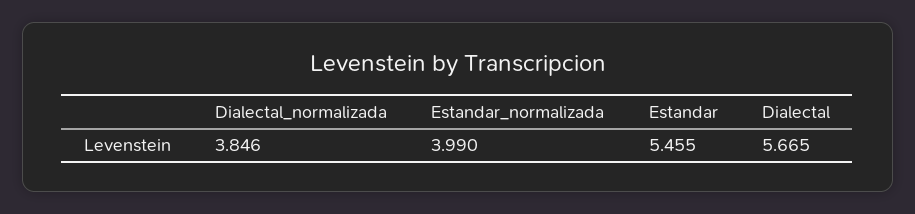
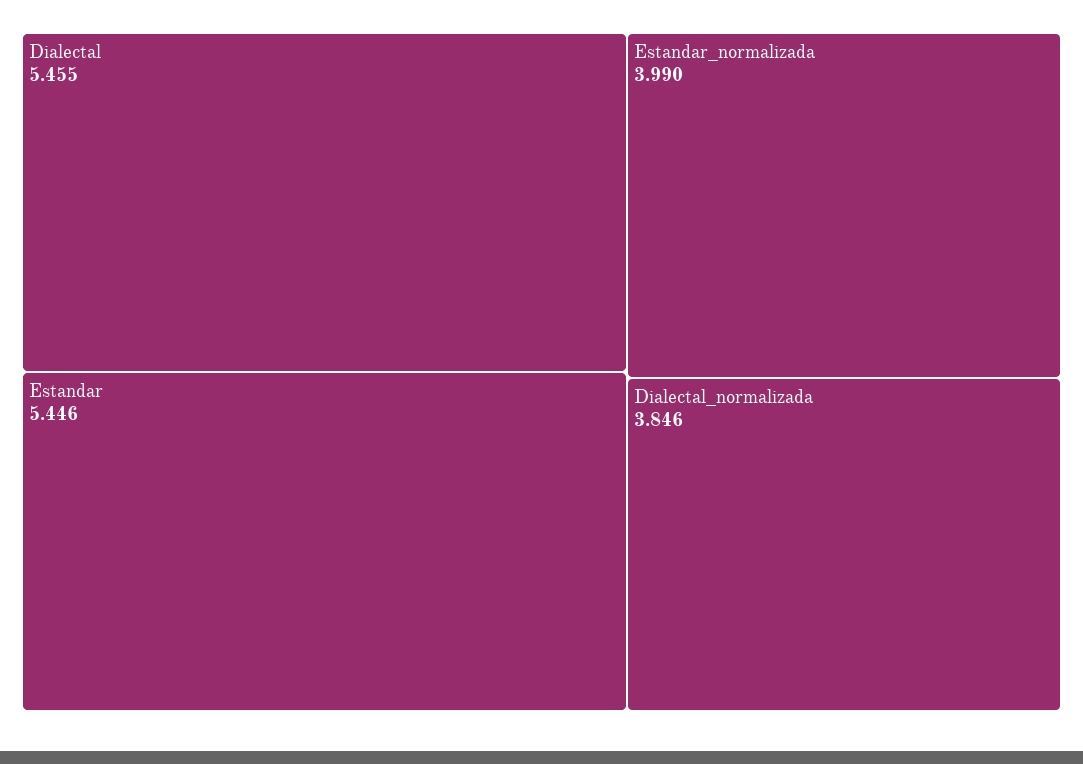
Estandar: 5.455 -> 5.446
Dialectal: 5.665 -> 5.455

